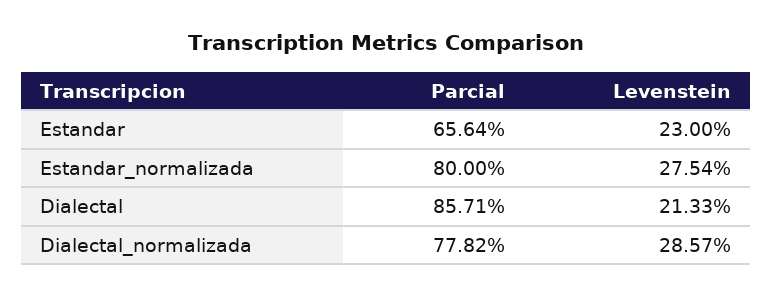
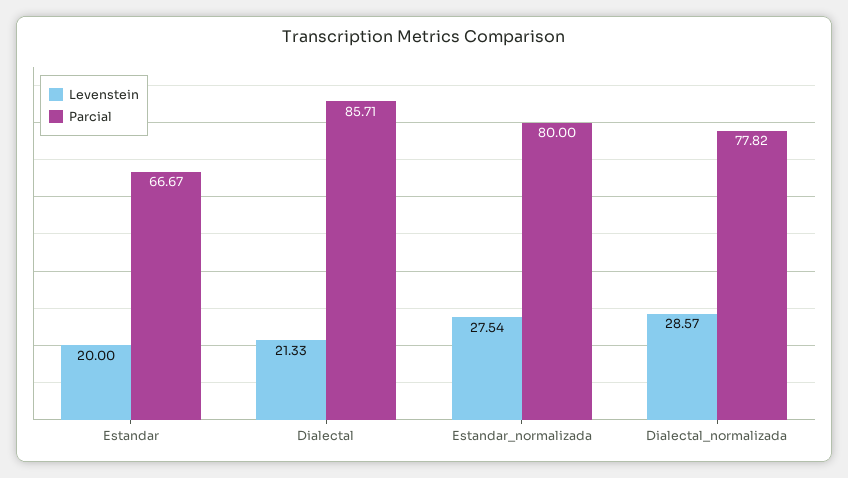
Parcial, Estandar: 65.64 -> 66.67
Levenstein, Estandar: 23 -> 20

